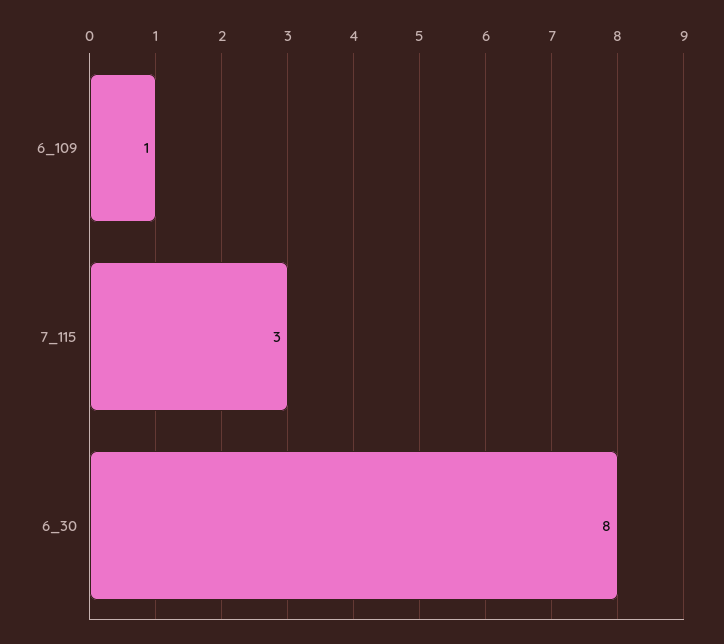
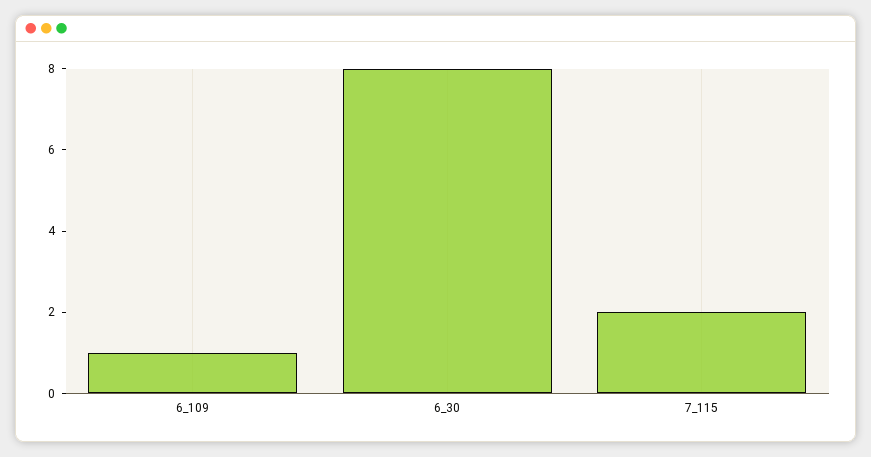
7_115: 3 -> 2

